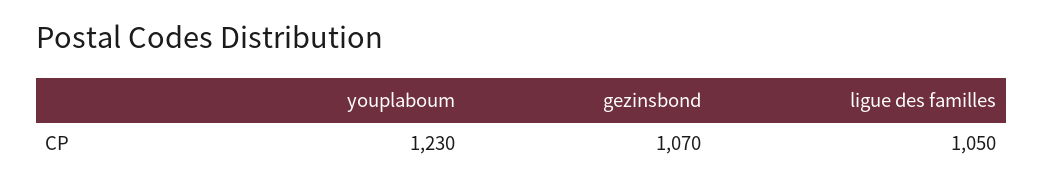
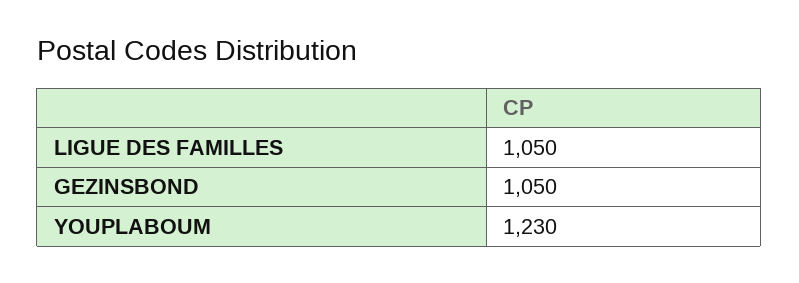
gezinsbond: 1070 -> 1050

